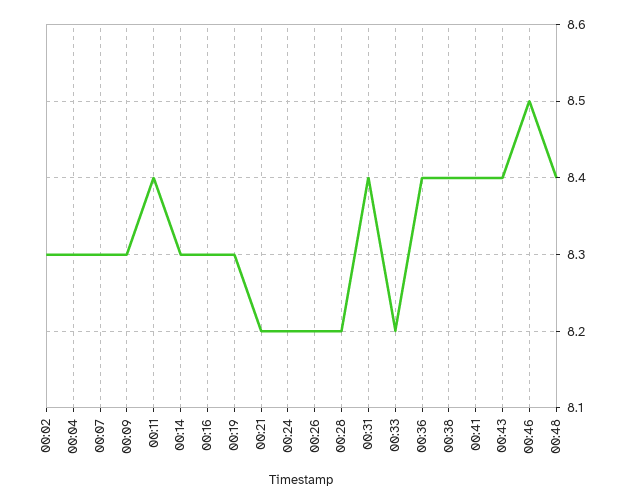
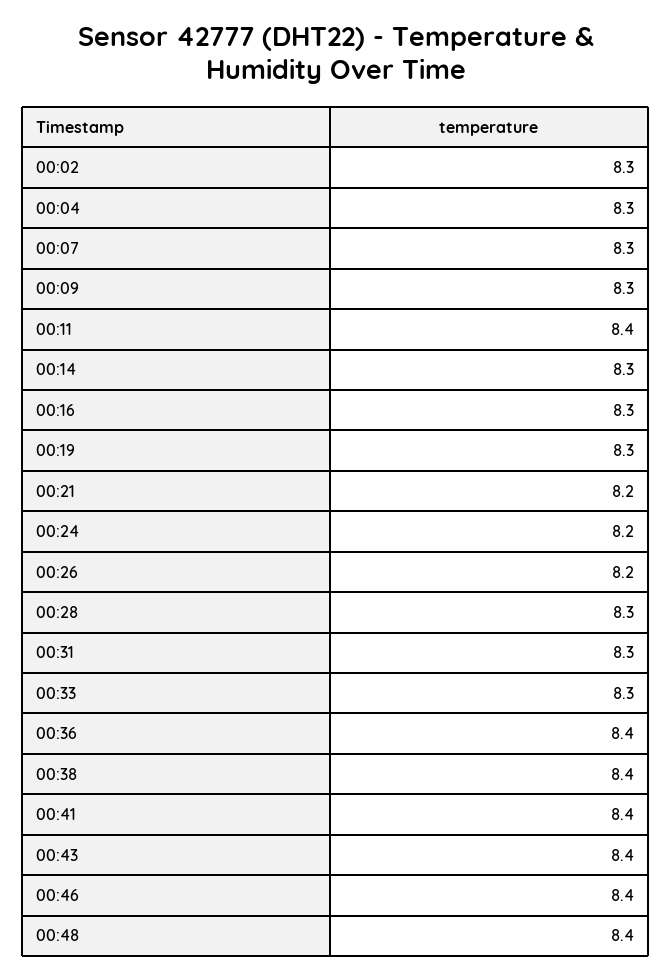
00:28: 8.2 -> 8.3
00:31: 8.4 -> 8.3
00:33: 8.2 -> 8.3
00:46: 8.5 -> 8.4

